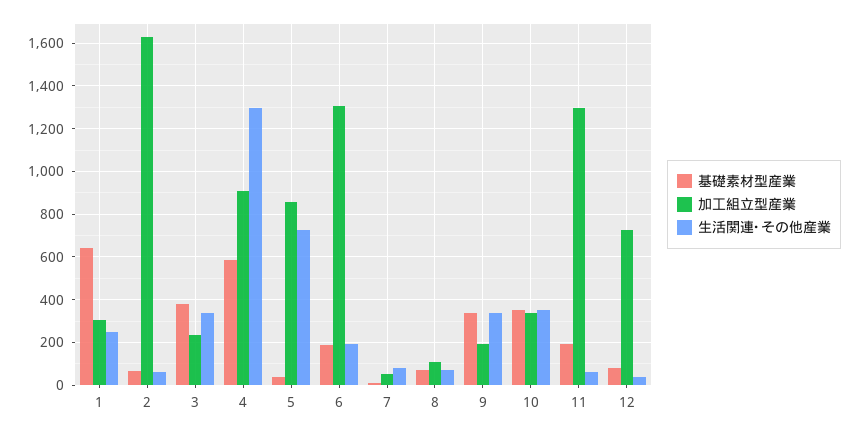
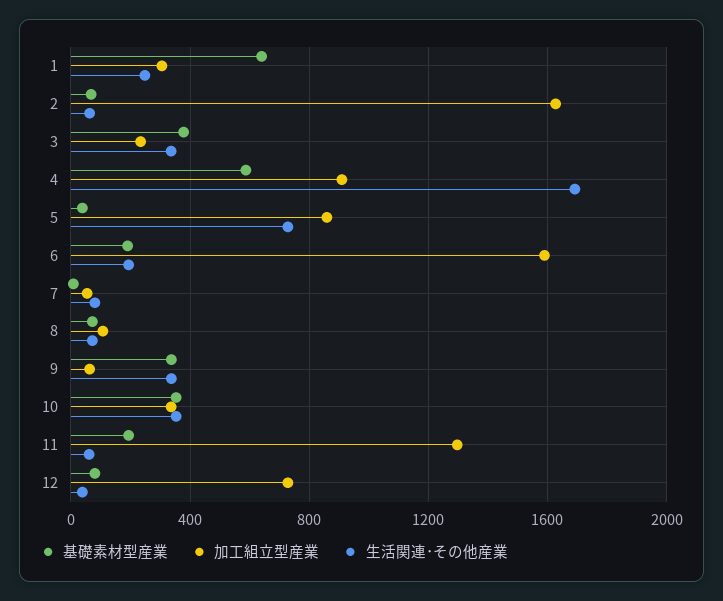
生活関連･その他産業, 4: 1300 -> 1700
加工組立型産業, 6: 1300 -> 1600
加工組立型産業, 9: 200 -> 50

